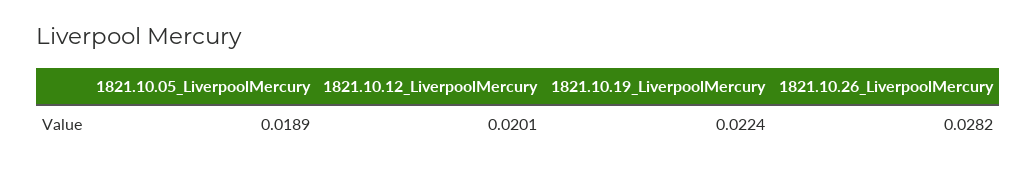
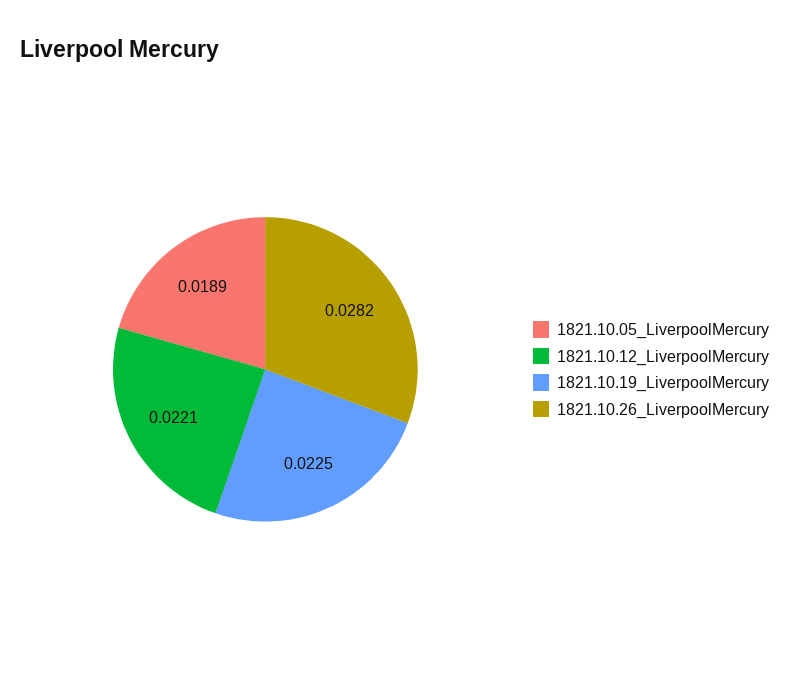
1821.10.12_LiverpoolMercury: 0.0201 -> 0.0221
1821.10.19_LiverpoolMercury: 0.0224 -> 0.0225

